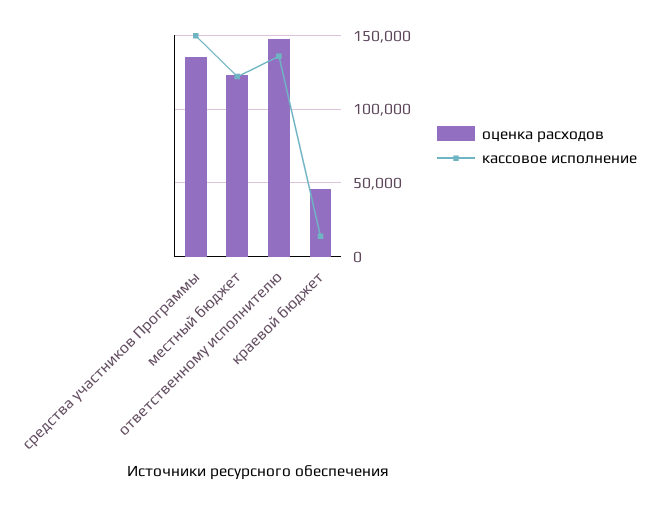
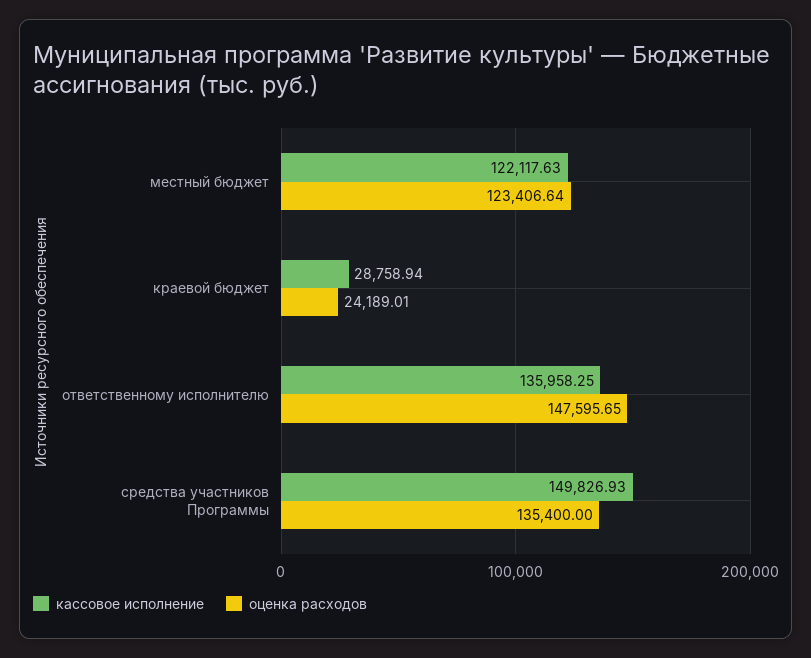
оценка расходов, краевой бюджет: 45000 -> 24189.01
кассовое исполнение, краевой бюджет: 15000 -> 28758.94

